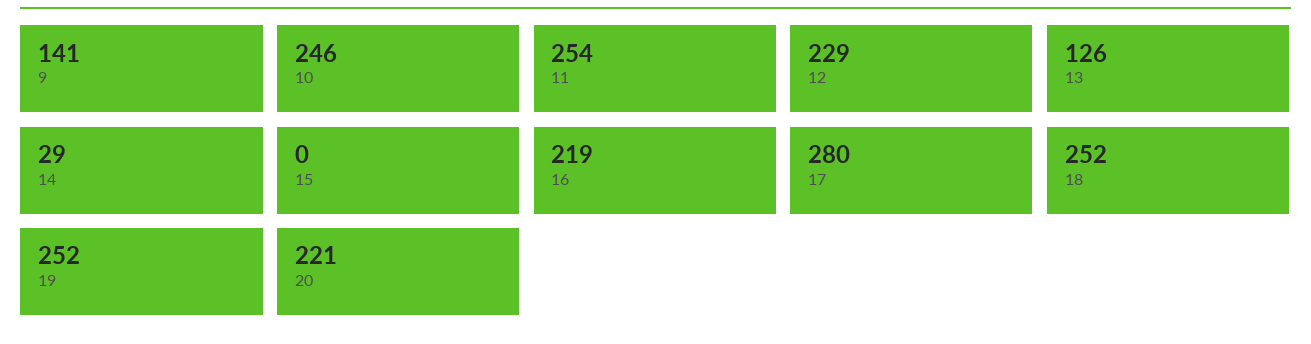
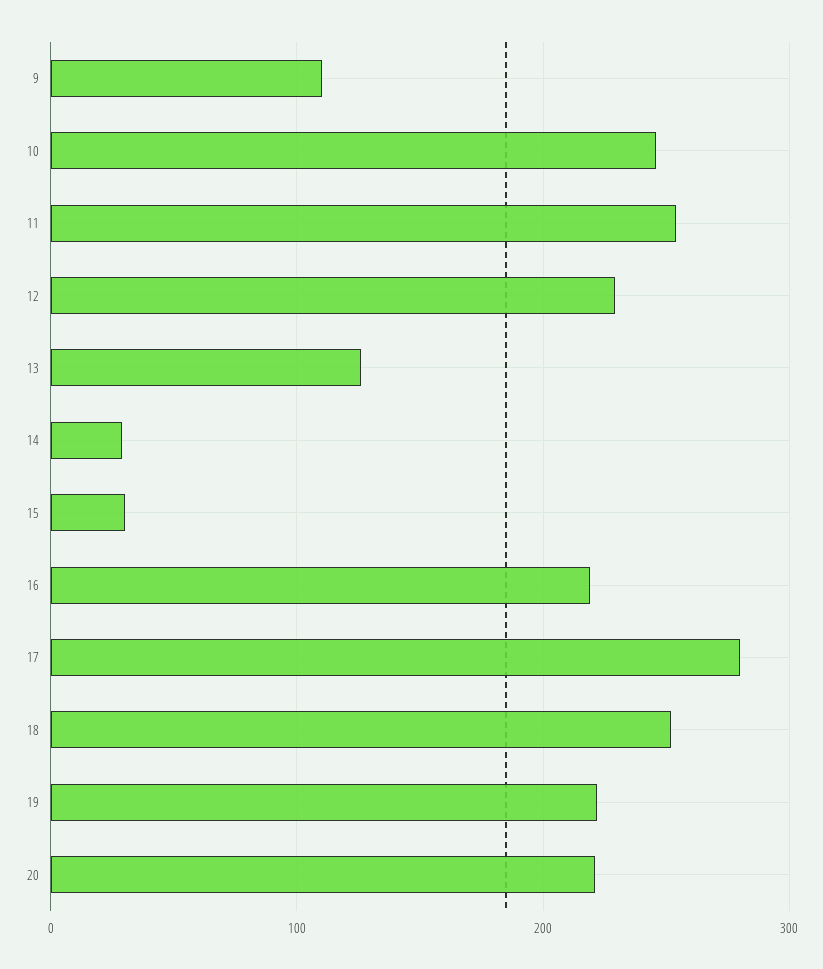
9: 141 -> 110
15: 0 -> 30
19: 252 -> 220

